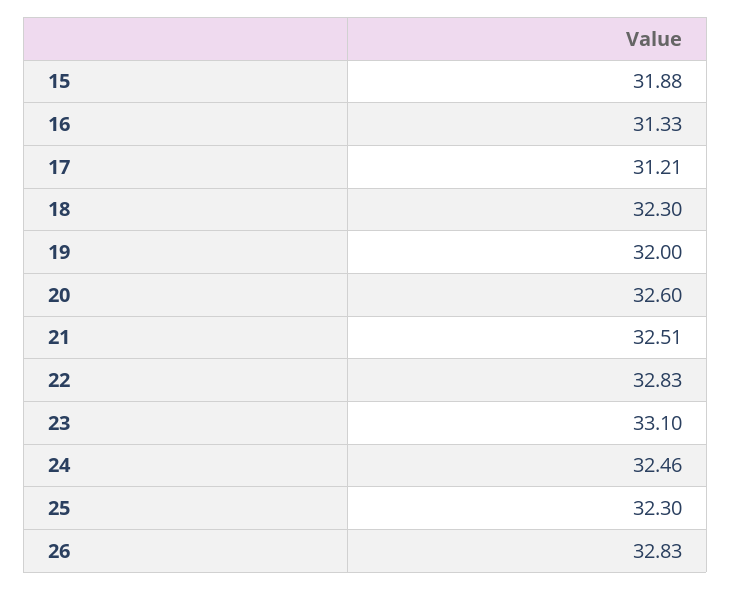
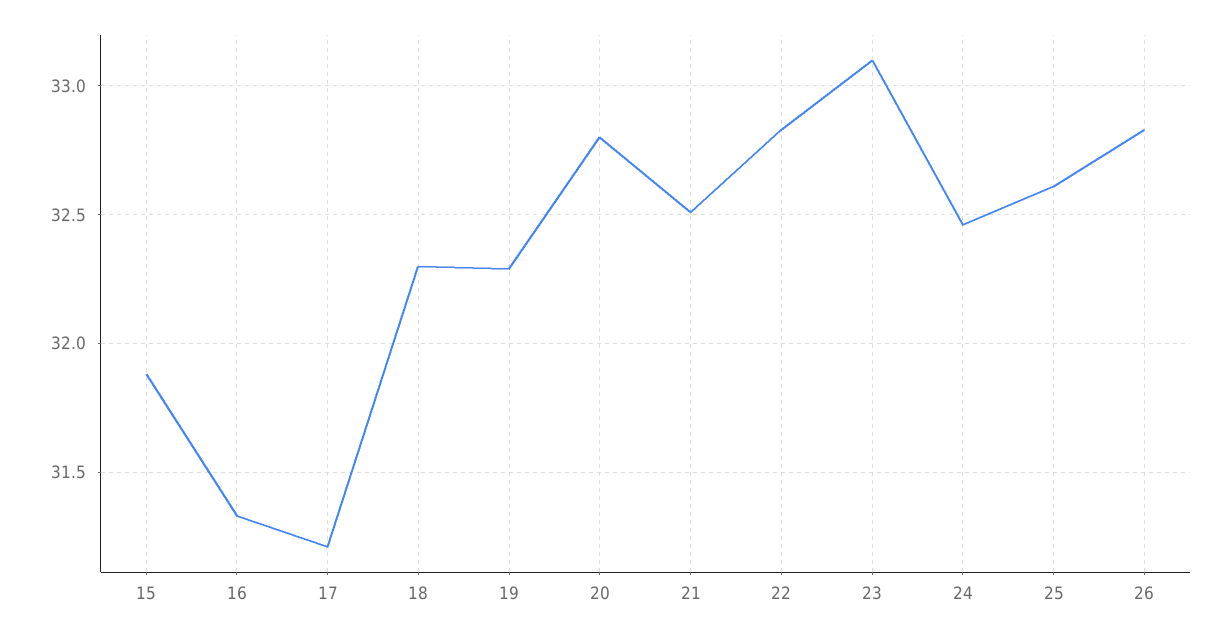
19: 32 -> 32.3
20: 32.6 -> 32.8
25: 32.3 -> 32.6

